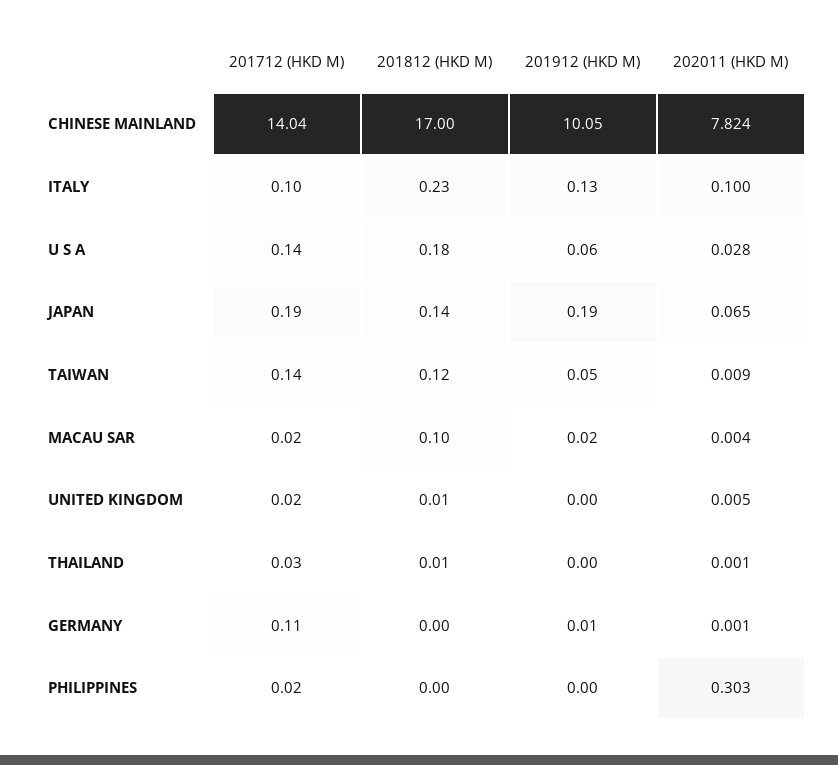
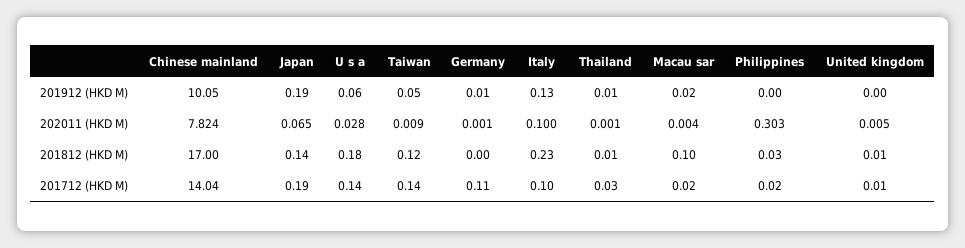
201712 (HKD M), UNITED KINGDOM: 0.02 -> 0.01
201912 (HKD M), THAILAND: 0 -> 0.01
201812 (HKD M), PHILIPPINES: 0 -> 0.03

